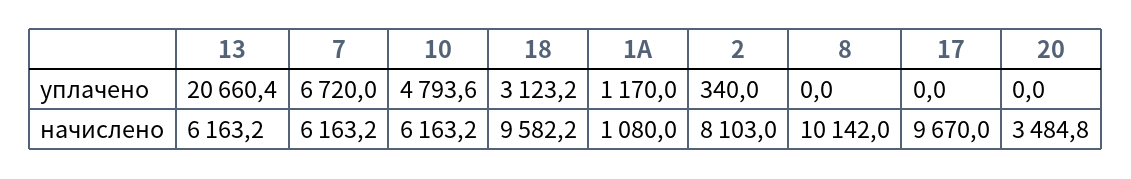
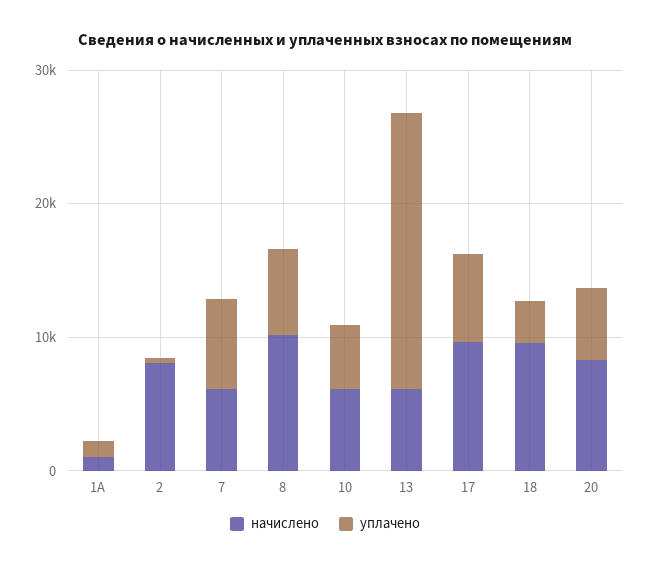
уплачено, 8: 0 -> 6000
уплачено, 17: 0 -> 6000
уплачено, 20: 0 -> 6000
начислено, 20: 3484.8 -> 8000

